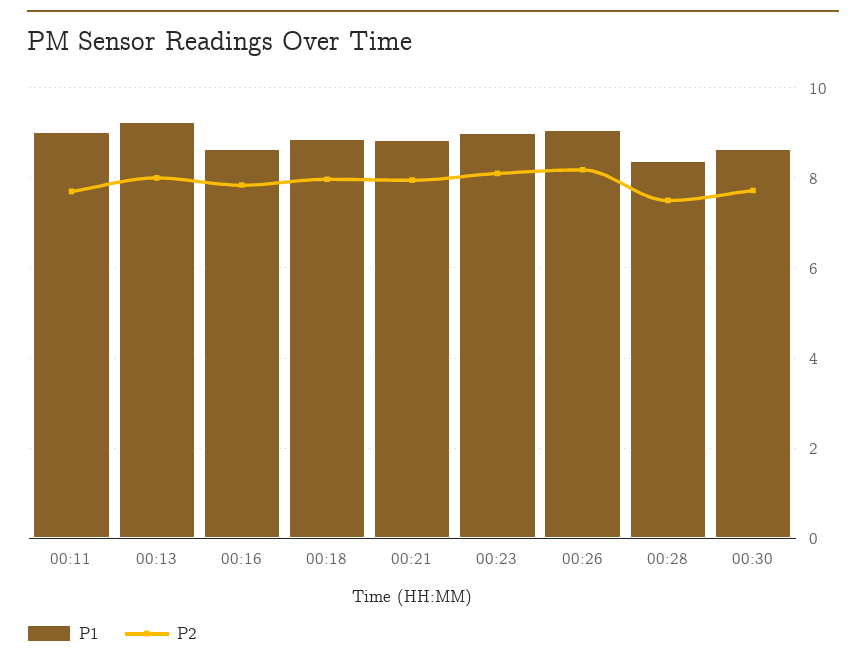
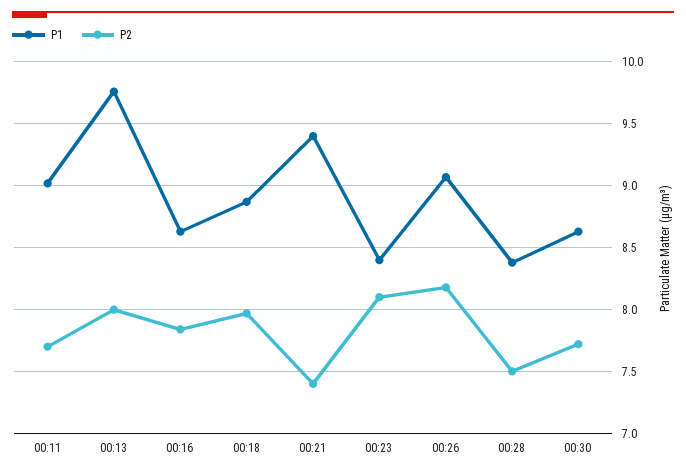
P1, 00:13: 9.2 -> 9.75
P1, 00:21: 8.8 -> 9.4
P2, 00:21: 8 -> 7.4
P1, 00:23: 9 -> 8.4

